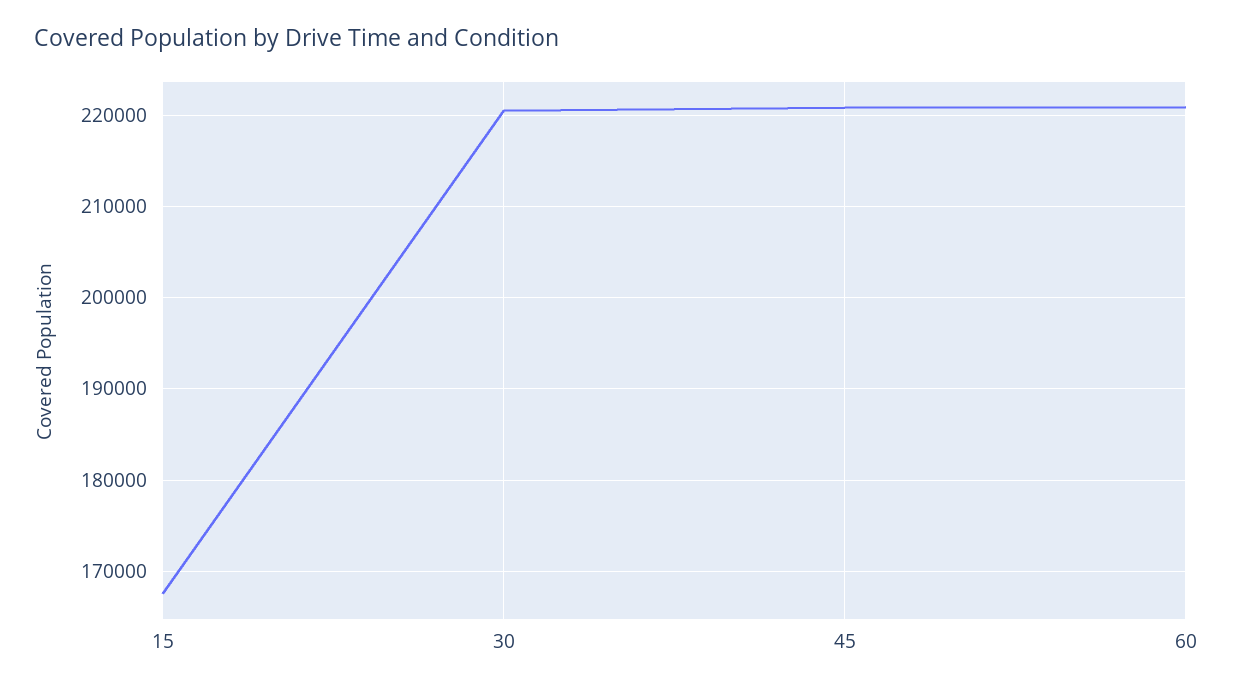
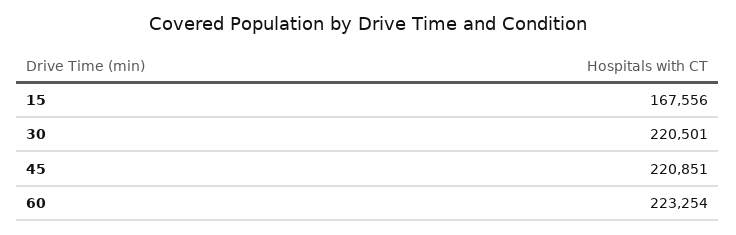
60: 221000 -> 223254

